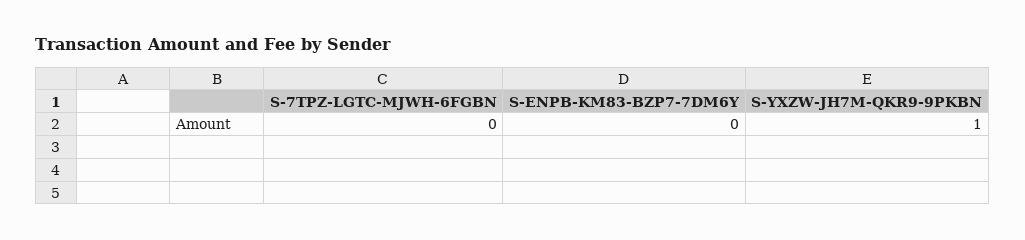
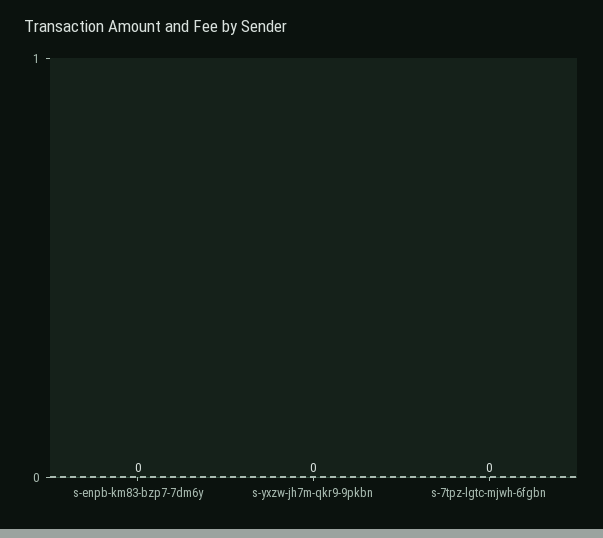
S-YXZW-JH7M-QKR9-9PKBN: 1 -> 0

